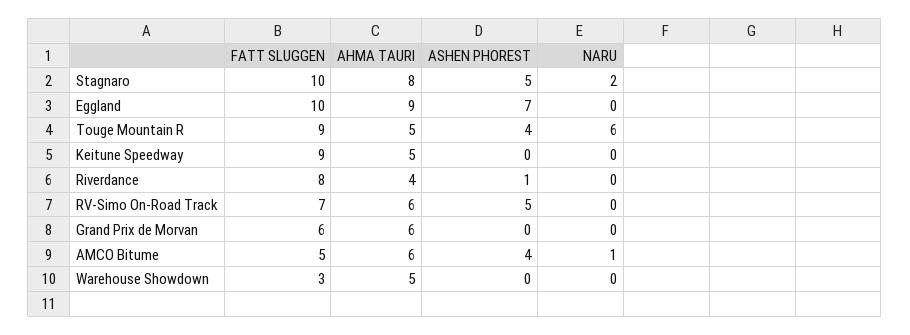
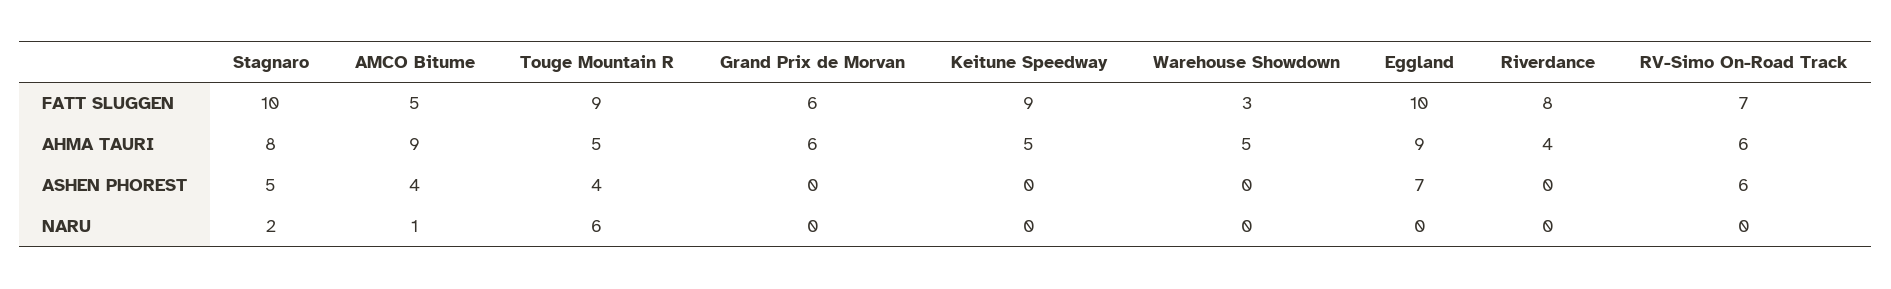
ASHEN PHOREST, Riverdance: 1 -> 0
ASHEN PHOREST, RV-Simo On-Road Track: 5 -> 6
AHMA TAURI, AMCO Bitume: 6 -> 9

